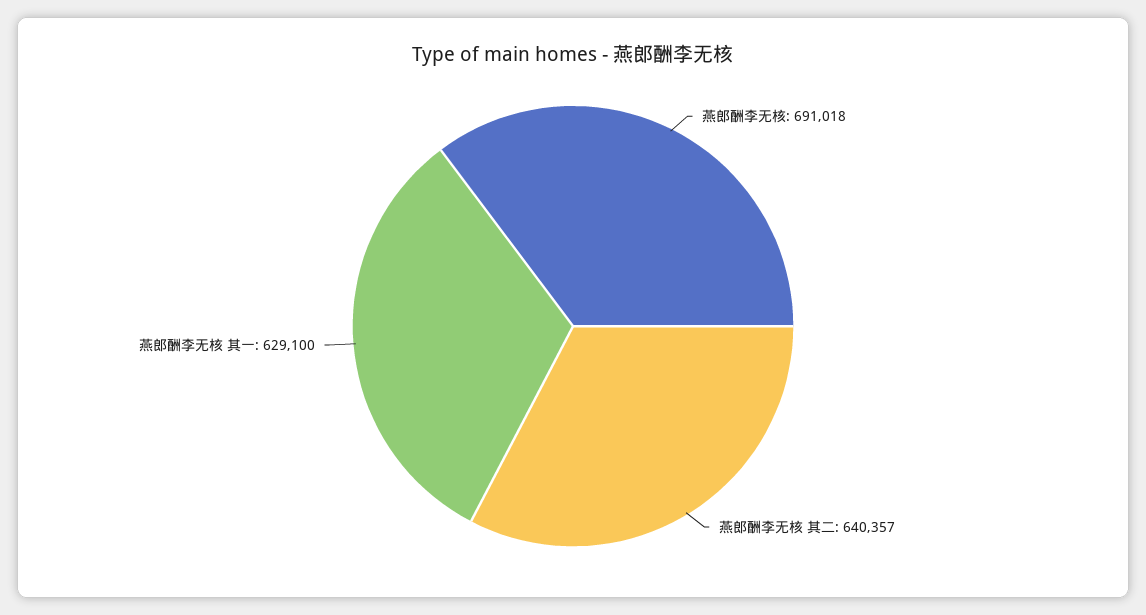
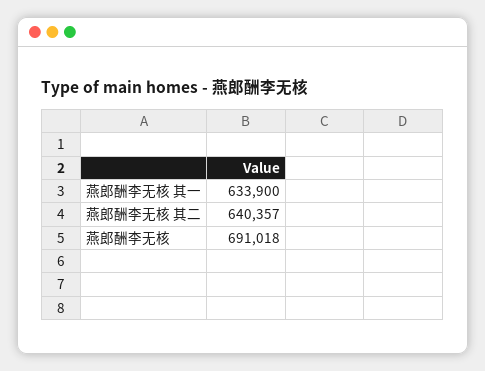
燕郎酬李无核 其一: 629100 -> 633900

